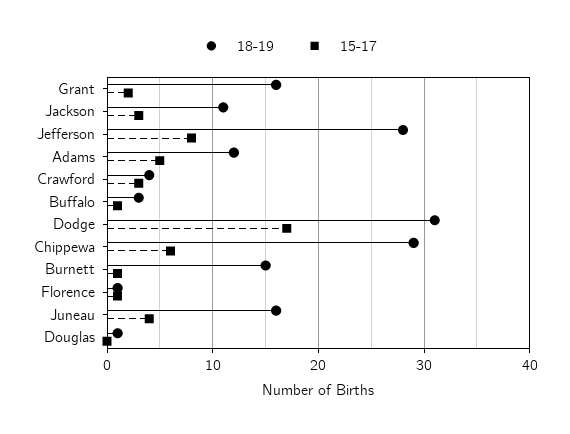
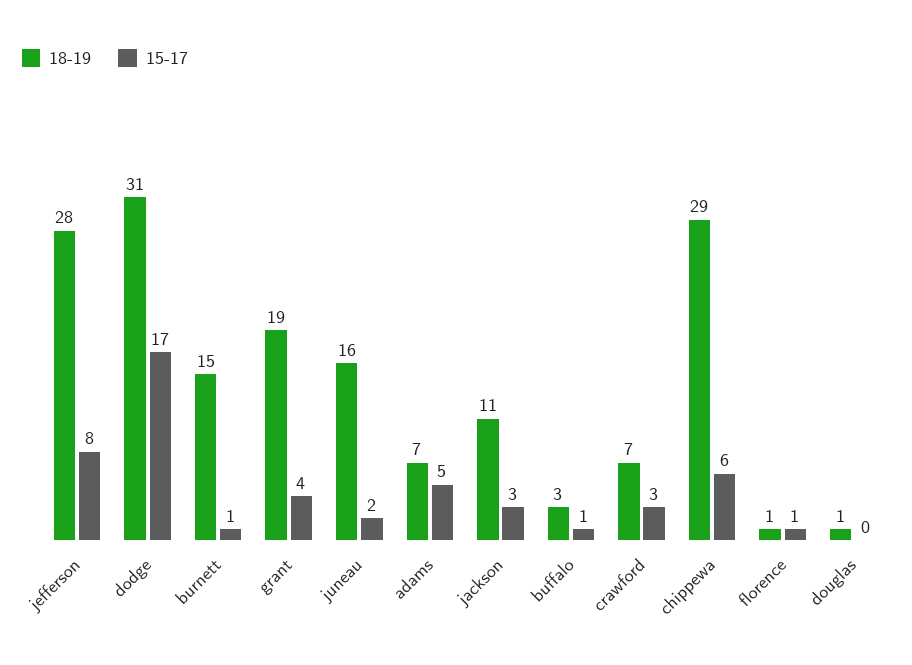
18-19, Grant: 16 -> 19
15-17, Grant: 2 -> 4
18-19, Adams: 12 -> 7
18-19, Crawford: 4 -> 7
15-17, Juneau: 4 -> 2

